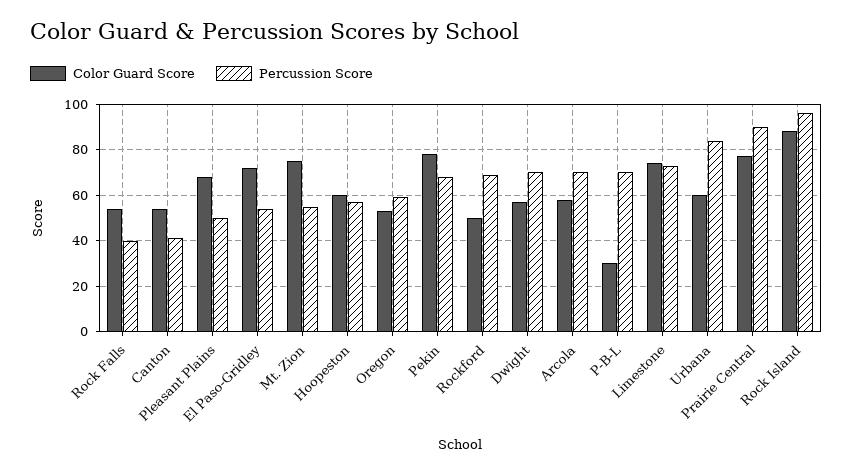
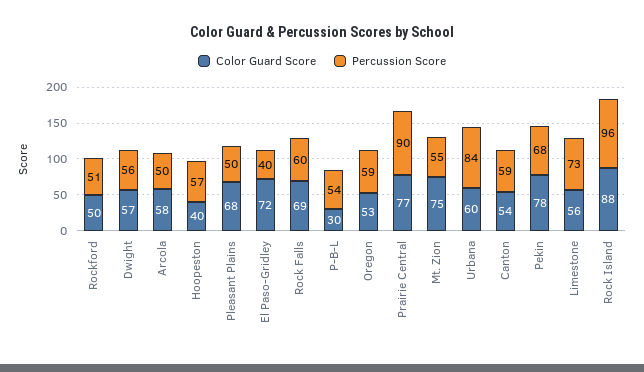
Color Guard Score, Rock Falls: 55 -> 69
Percussion Score, Rock Falls: 40 -> 60
Percussion Score, Canton: 40 -> 59
Percussion Score, El Paso-Gridley: 55 -> 40
Color Guard Score, Hoopeston: 60 -> 40
Percussion Score, Rockford: 70 -> 51
Percussion Score, Dwight: 70 -> 56
Percussion Score, Arcola: 70 -> 50
Percussion Score, P-B-L: 70 -> 54
Color Guard Score, Limestone: 75 -> 56

